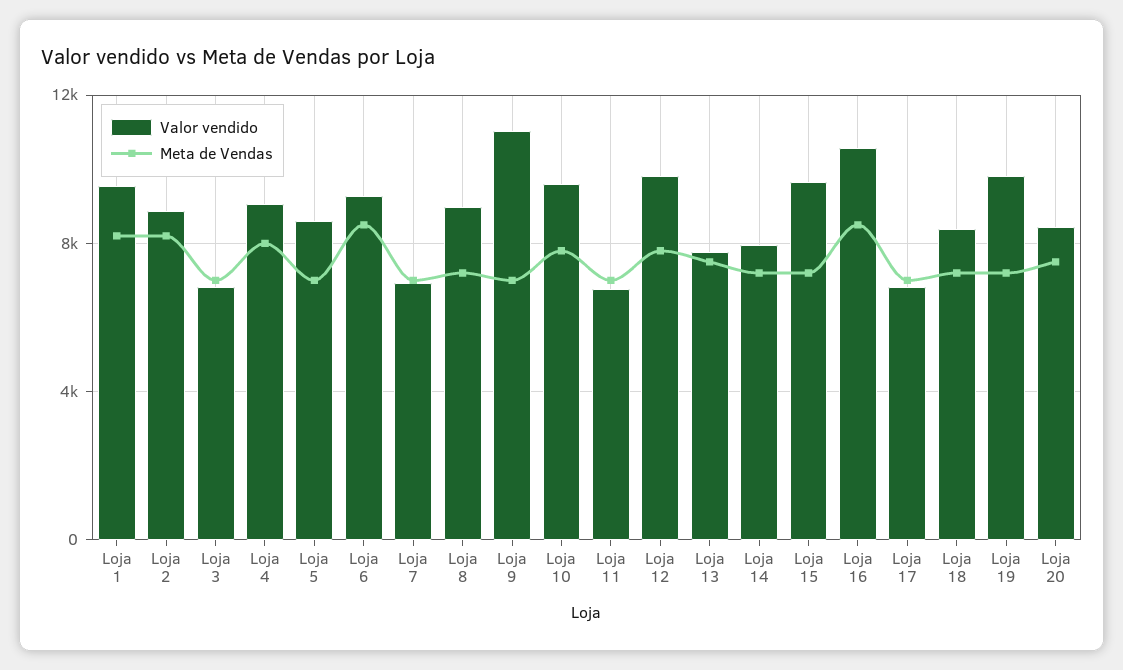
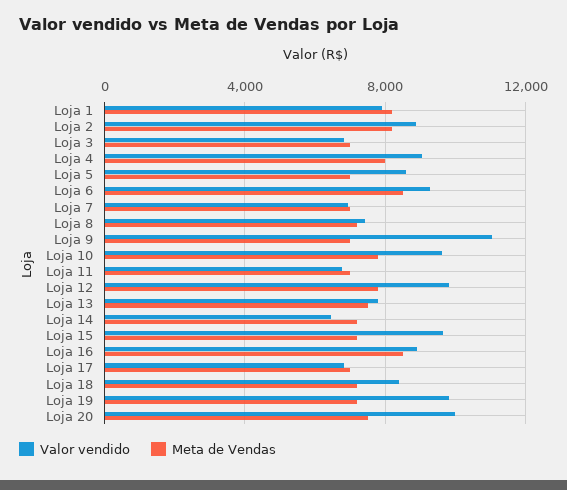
Valor vendido, Loja 1: 9500 -> 8000
Valor vendido, Loja 8: 9000 -> 7500
Valor vendido, Loja 14: 8000 -> 6500
Valor vendido, Loja 16: 10500 -> 9000
Valor vendido, Loja 20: 8500 -> 10000

